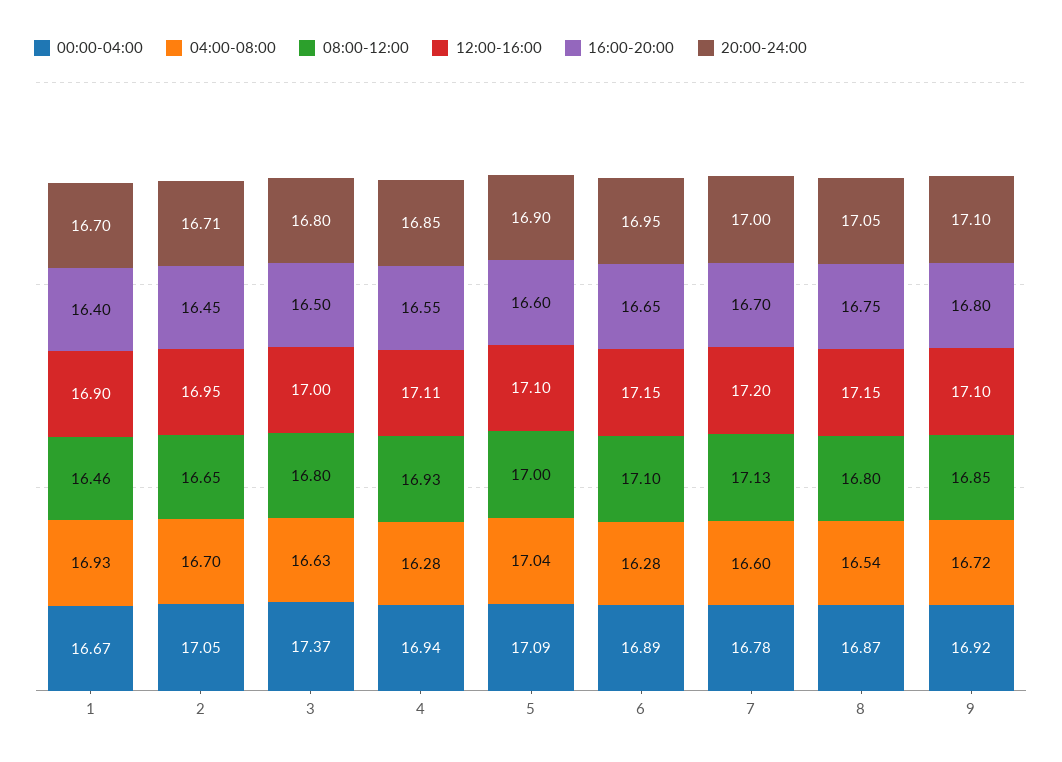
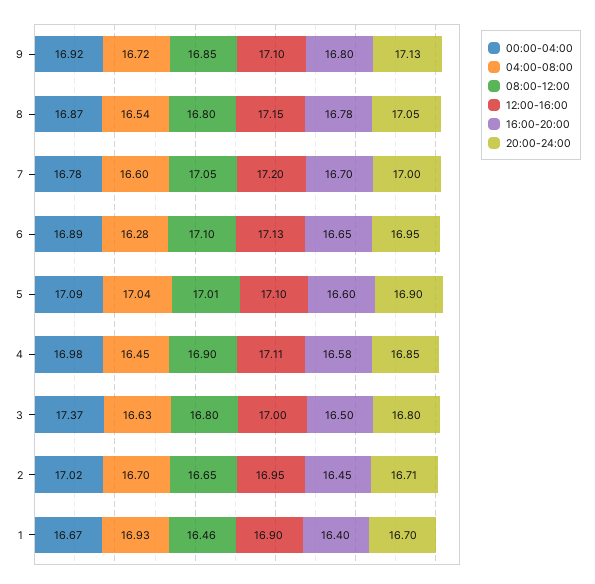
00:00-04:00, 2: 17.05 -> 17.02
00:00-04:00, 4: 16.94 -> 16.98
04:00-08:00, 4: 16.28 -> 16.45
08:00-12:00, 4: 16.93 -> 16.9
16:00-20:00, 4: 16.55 -> 16.58
08:00-12:00, 5: 17 -> 17.01
12:00-16:00, 6: 17.15 -> 17.13
08:00-12:00, 7: 17.13 -> 17.05
16:00-20:00, 8: 16.75 -> 16.78
20:00-24:00, 9: 17.1 -> 17.13

